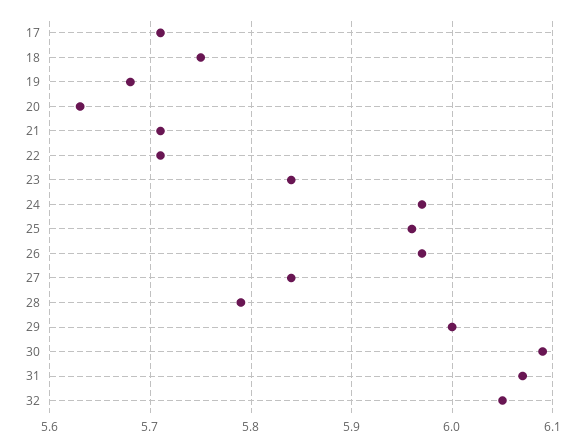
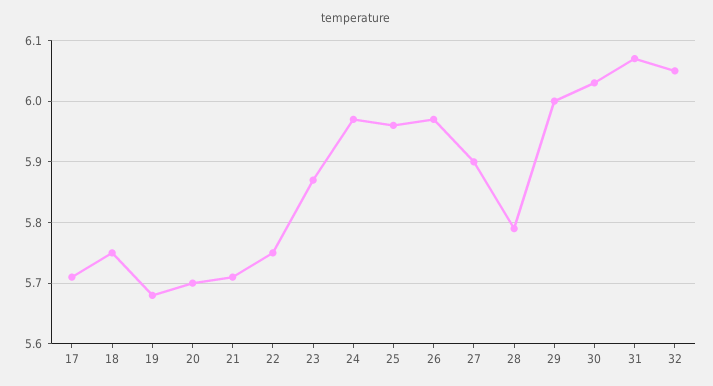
20: 5.63 -> 5.7
22: 5.71 -> 5.75
23: 5.84 -> 5.87
27: 5.84 -> 5.9
30: 6.09 -> 6.03

